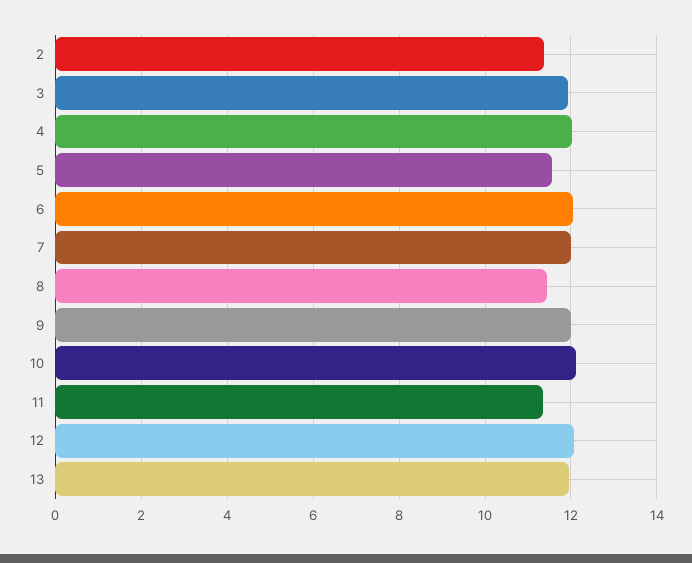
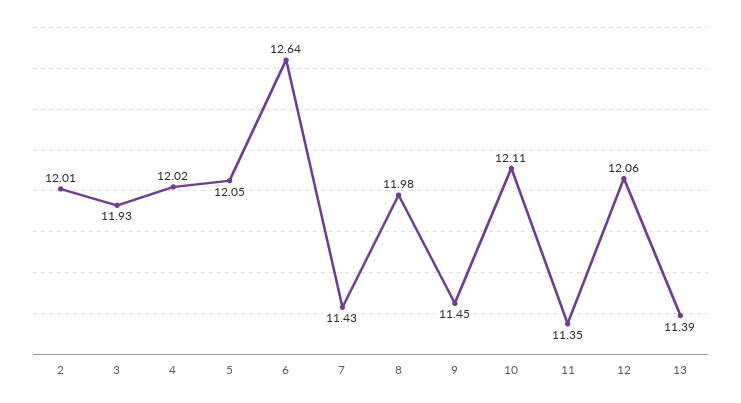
2: 11.4 -> 12.01
5: 11.6 -> 12.05
6: 12 -> 12.64
7: 12 -> 11.43
8: 11.4 -> 11.98
9: 12 -> 11.45
13: 12 -> 11.39

